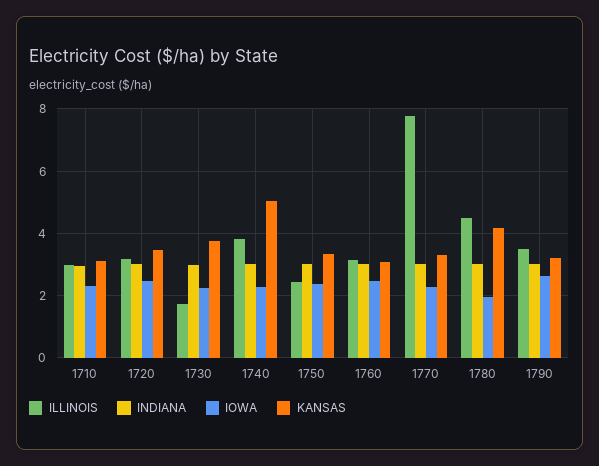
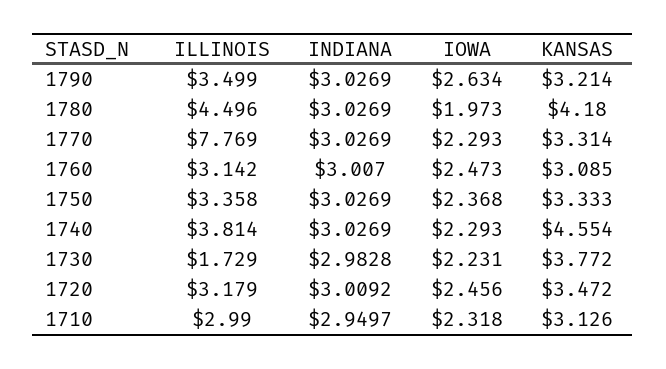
KANSAS, 1740: 5 -> 4.554
ILLINOIS, 1750: 2.4 -> 3.358

